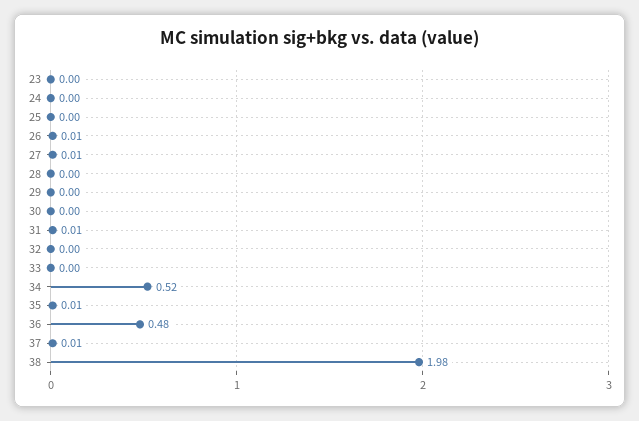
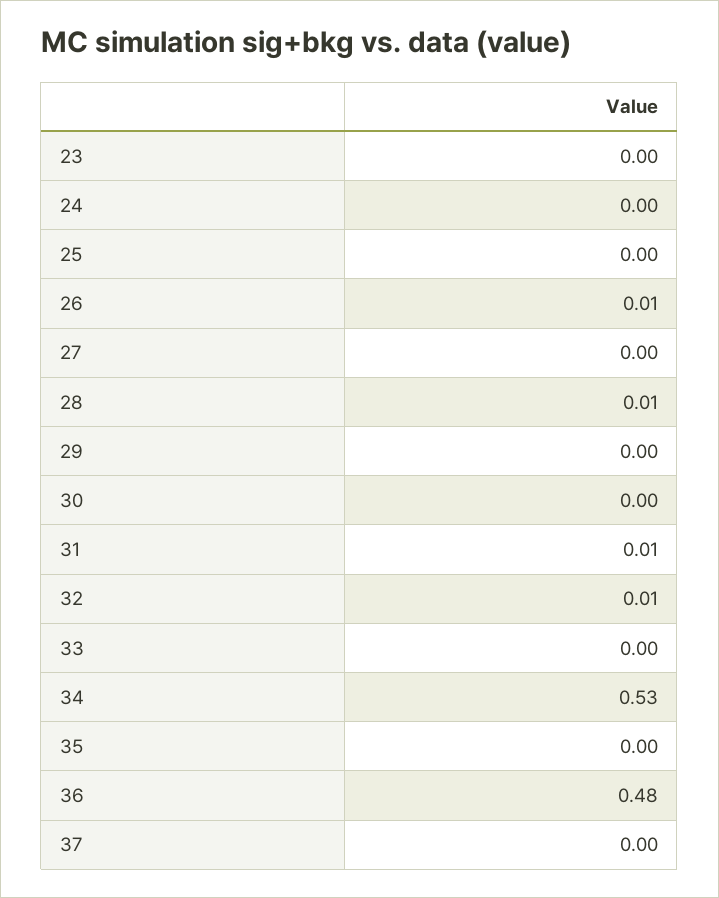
27: 0.01 -> 0
28: 0 -> 0.01
32: 0 -> 0.01
34: 0.52 -> 0.53
35: 0.01 -> 0
37: 0.01 -> 0
38: 1.98 -> none

